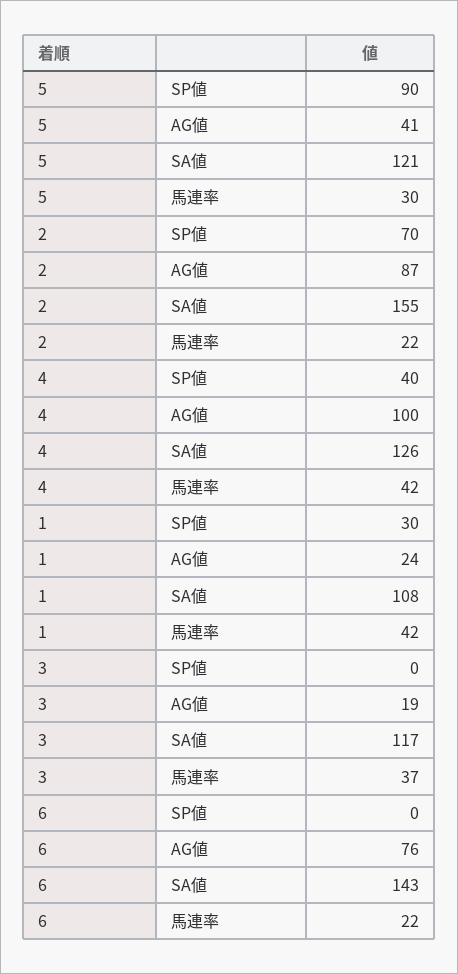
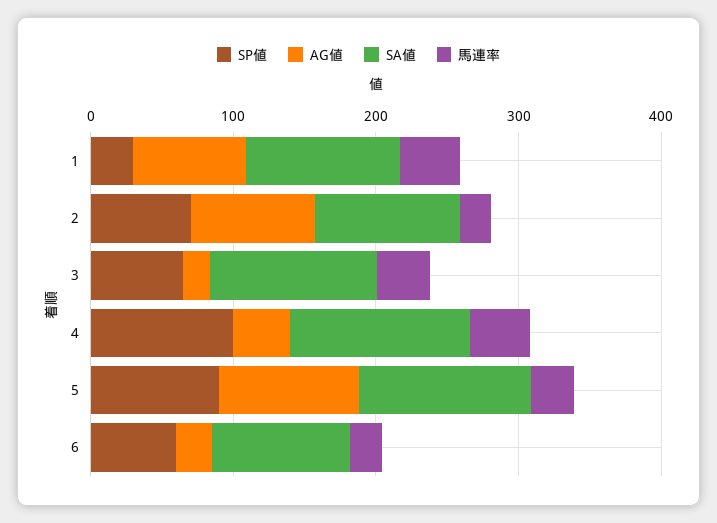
AG値, 5: 41 -> 100
SA値, 2: 155 -> 100
SP値, 4: 40 -> 100
AG値, 4: 100 -> 40
AG値, 1: 24 -> 80
SP値, 3: 0 -> 60
SP値, 6: 0 -> 60
AG値, 6: 76 -> 20
SA値, 6: 143 -> 100

